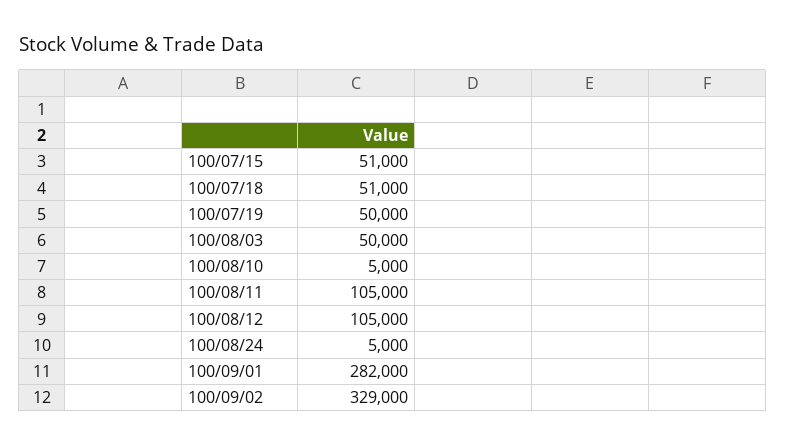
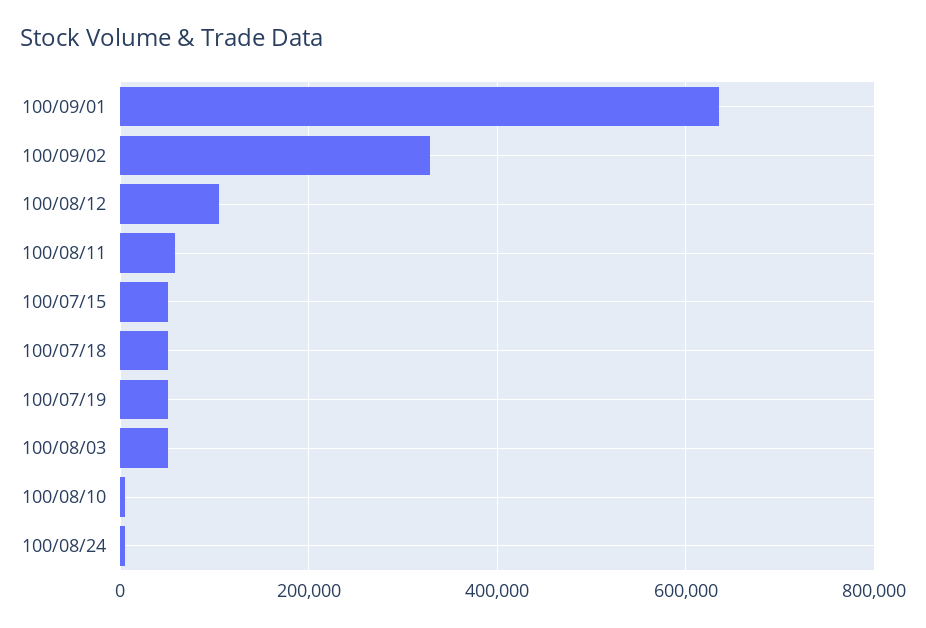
100/08/11: 105000 -> 60000
100/09/01: 282000 -> 640000

